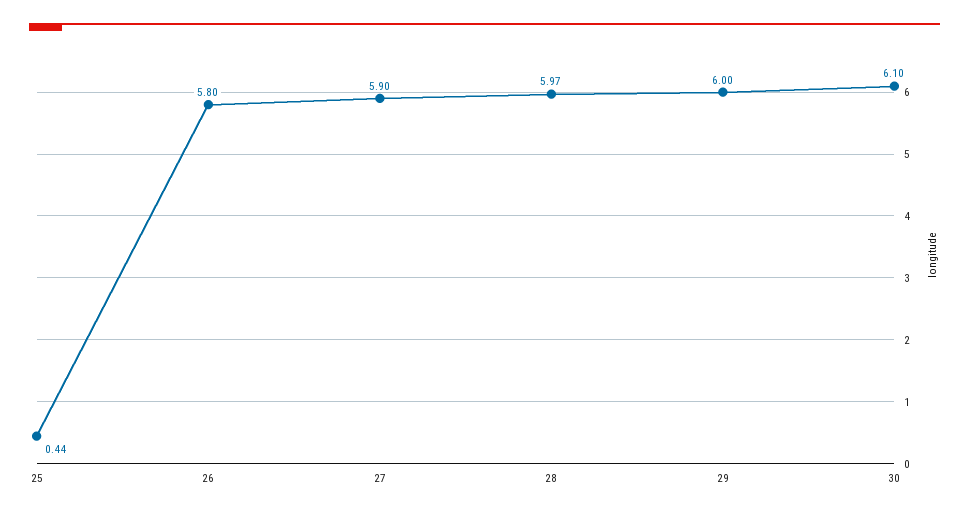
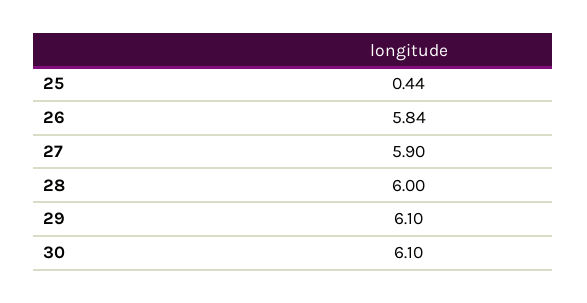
26: 5.8 -> 5.84
28: 5.97 -> 6
29: 6 -> 6.1

